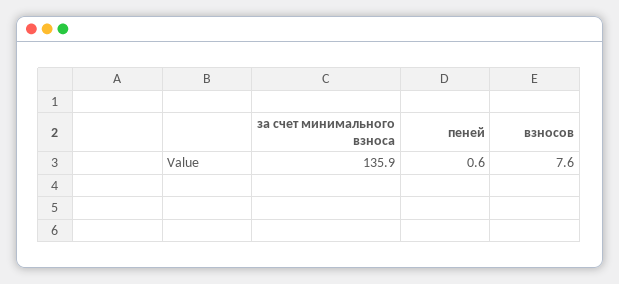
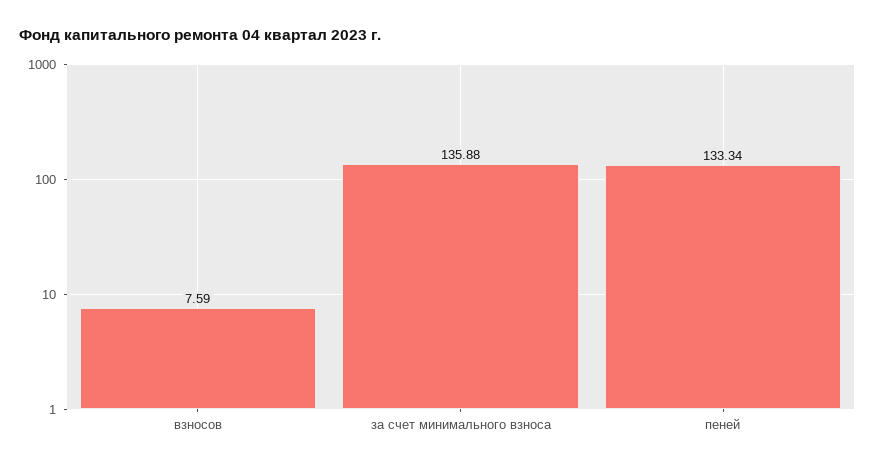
пеней: 0.6 -> 133.34

